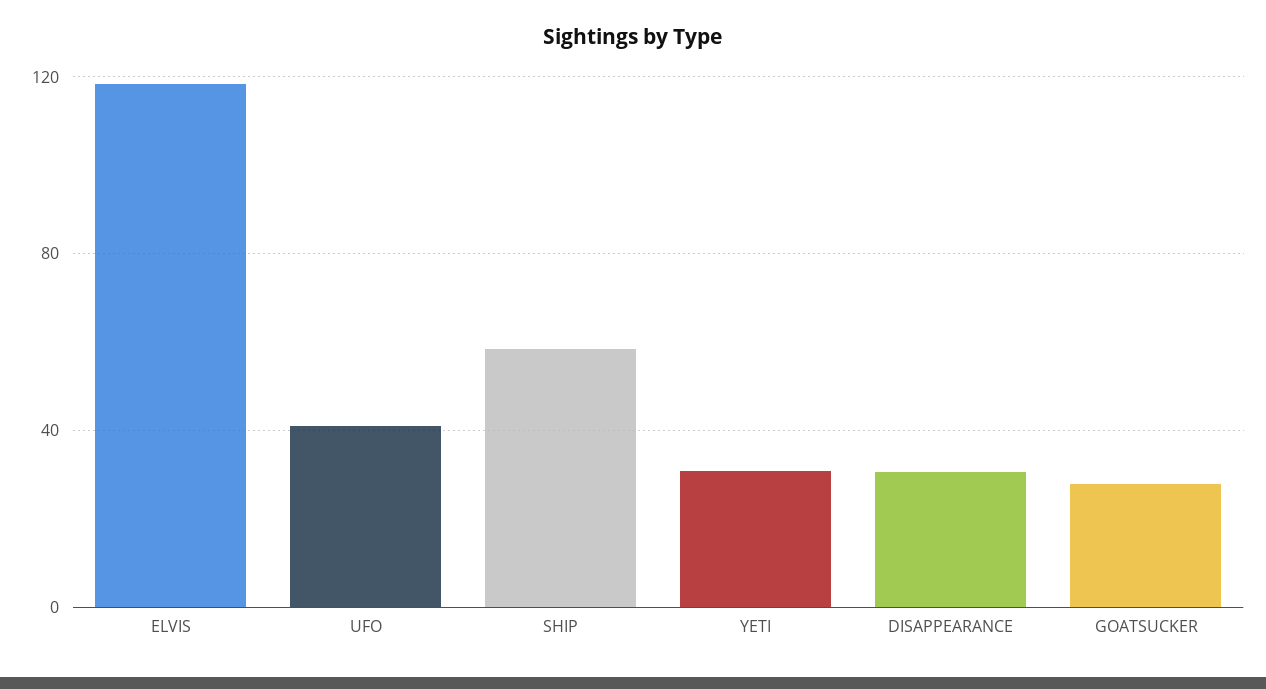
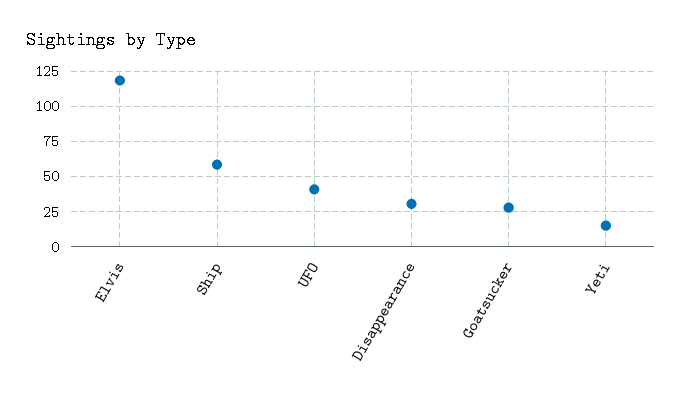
YETI: 30 -> 15

